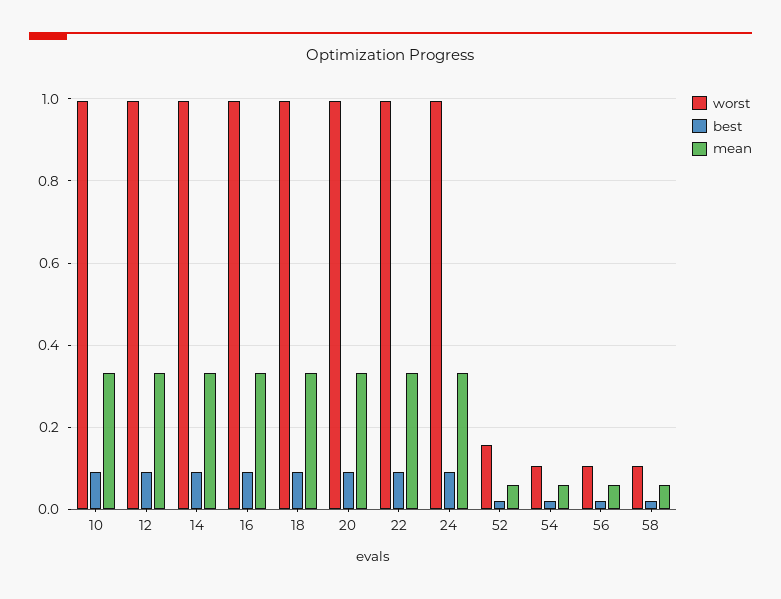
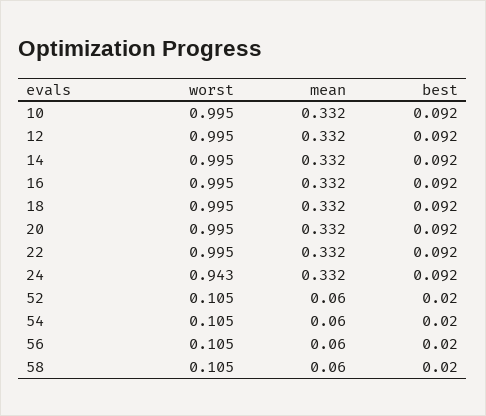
worst, 24: 1 -> 0.943
worst, 52: 0.16 -> 0.105

